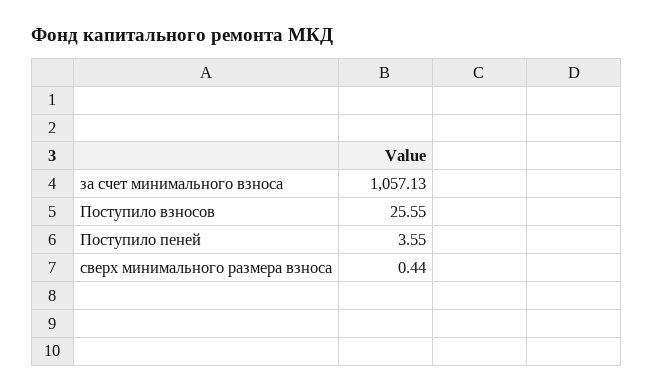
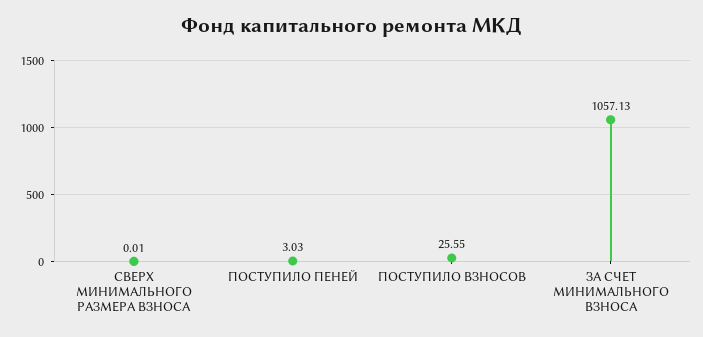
Поступило пеней: 3.55 -> 3.03
сверх минимального размера взноса: 0.44 -> 0.01

